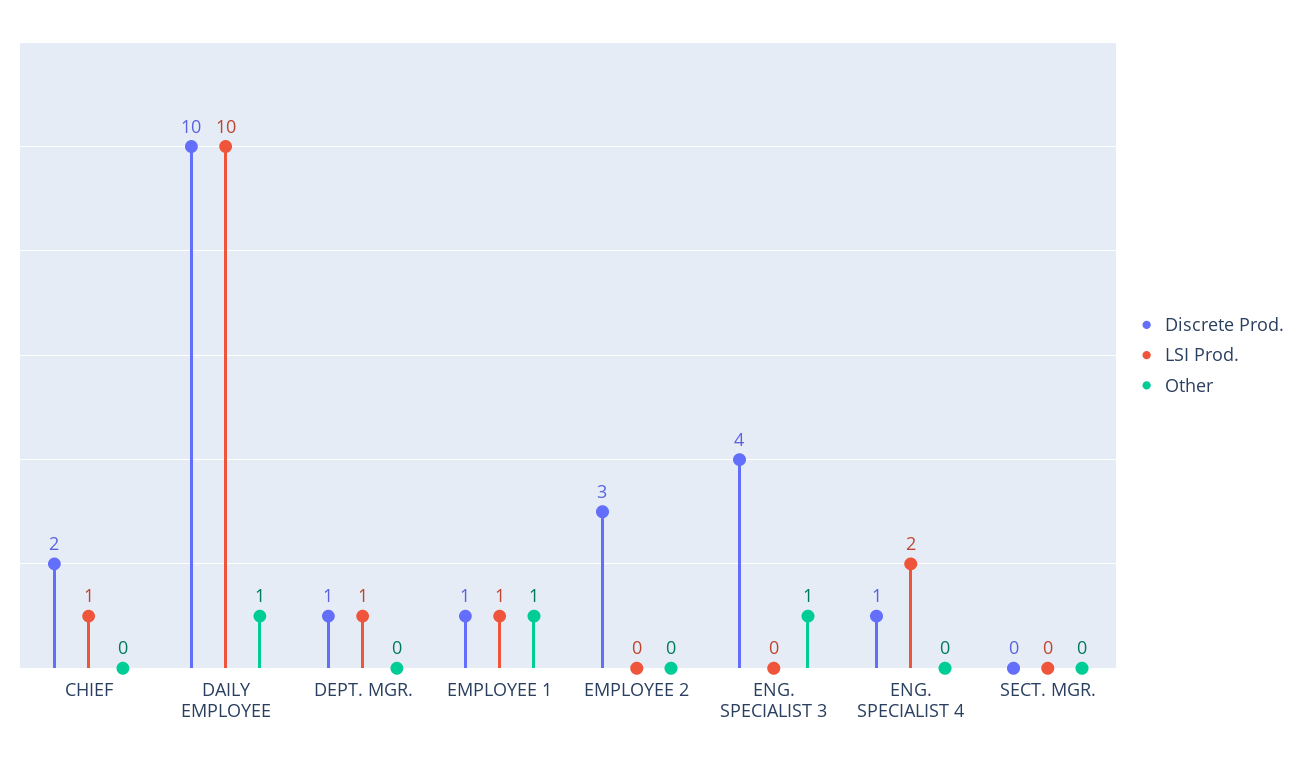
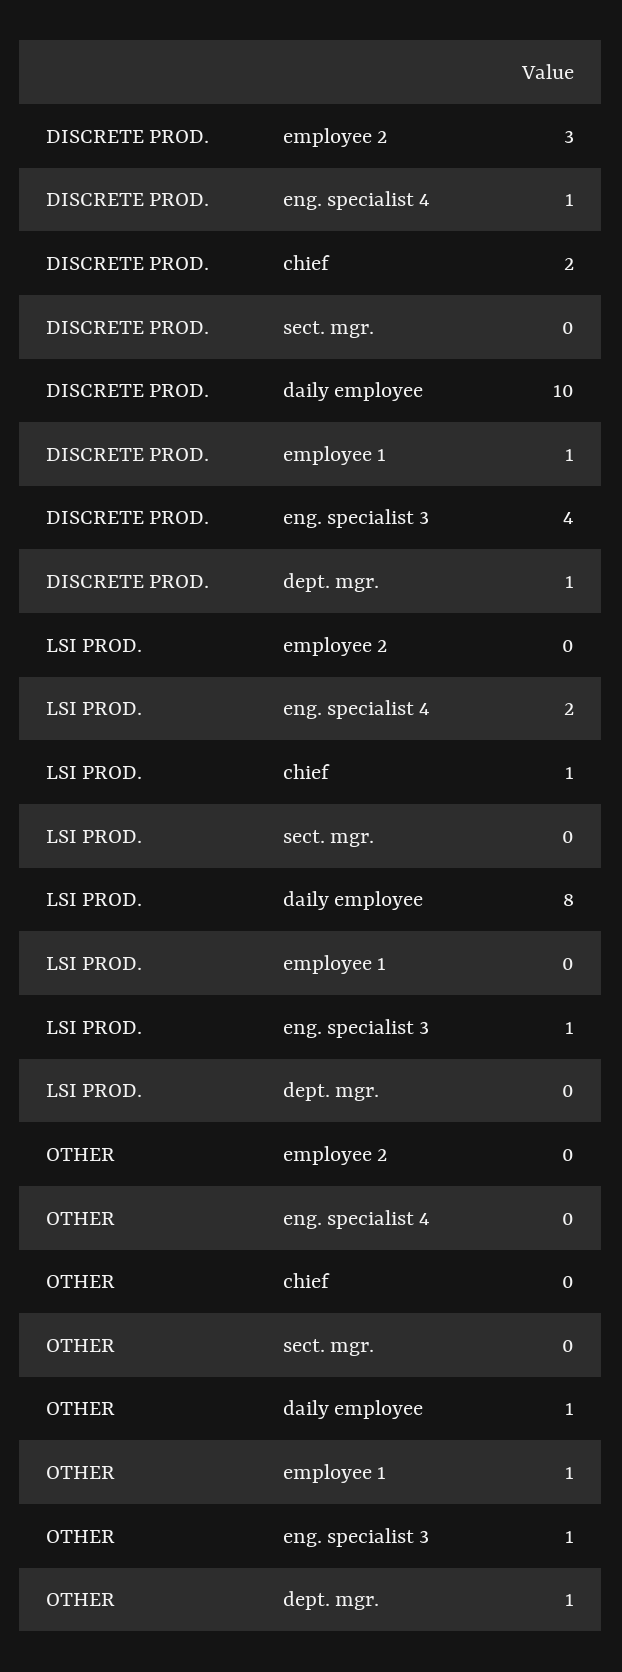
LSI Prod., DAILY EMPLOYEE: 10 -> 8
LSI Prod., DEPT. MGR.: 1 -> 0
Other, DEPT. MGR.: 0 -> 1
LSI Prod., EMPLOYEE 1: 1 -> 0
LSI Prod., ENG. SPECIALIST 3: 0 -> 1

